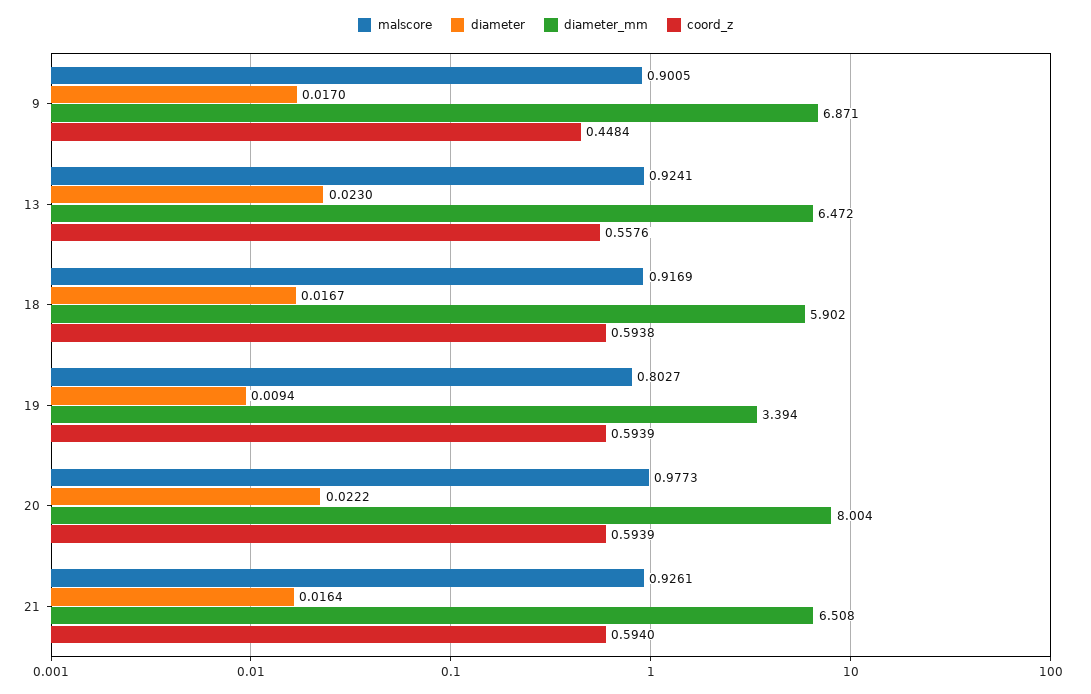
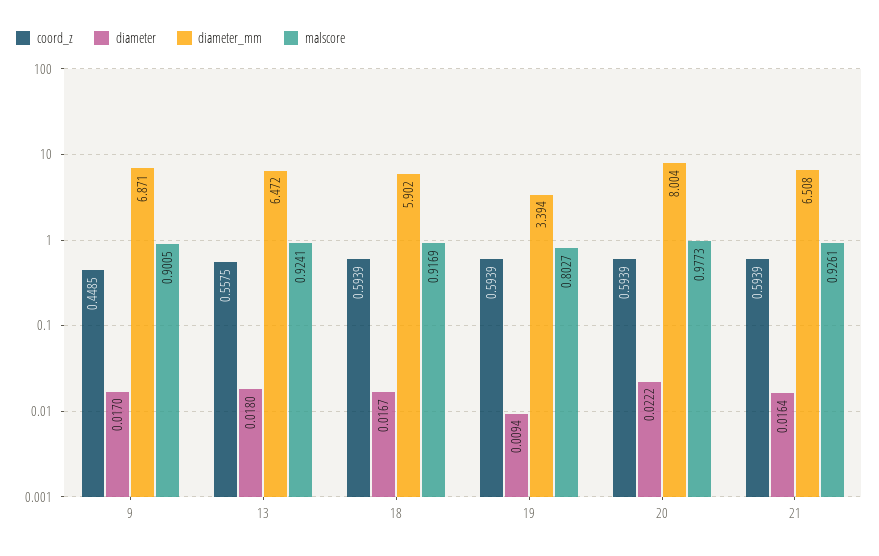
coord_z, 9: 0.4484 -> 0.4485
diameter, 13: 0.023 -> 0.018
coord_z, 13: 0.5576 -> 0.5575
coord_z, 18: 0.5938 -> 0.5939
coord_z, 21: 0.594 -> 0.5939

